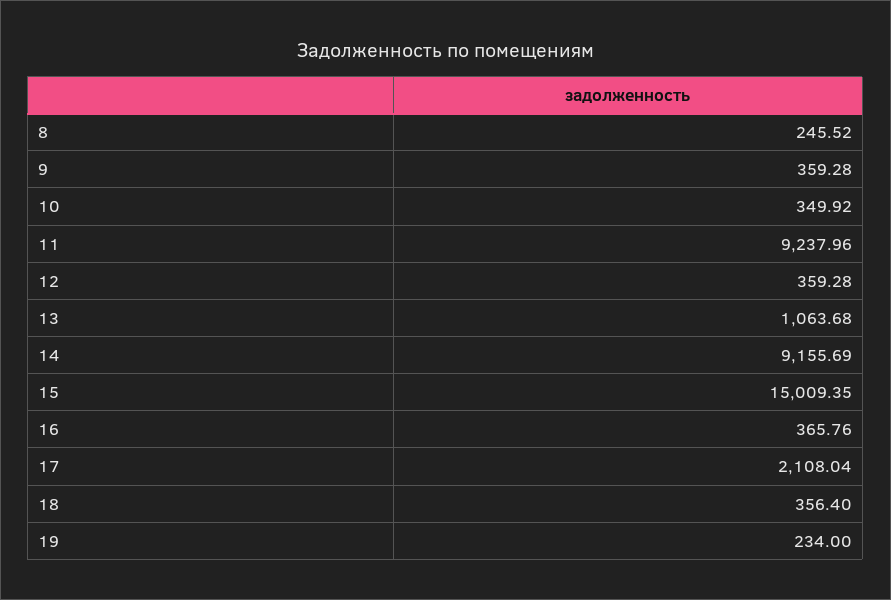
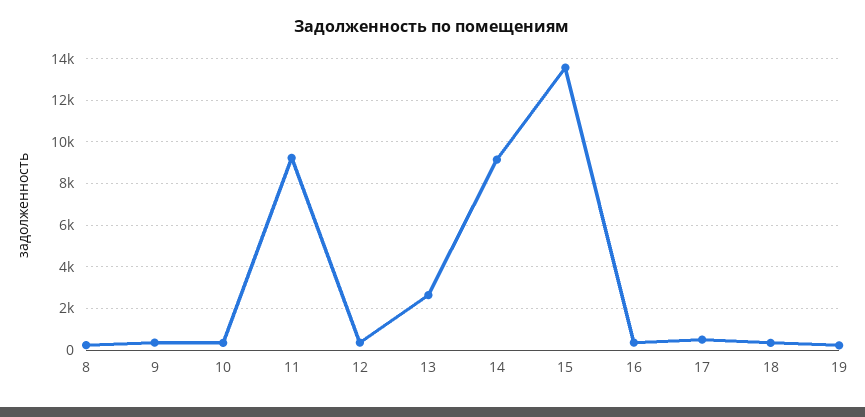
13: 1063.68 -> 2500
15: 15009.35 -> 13500
17: 2108.04 -> 500

